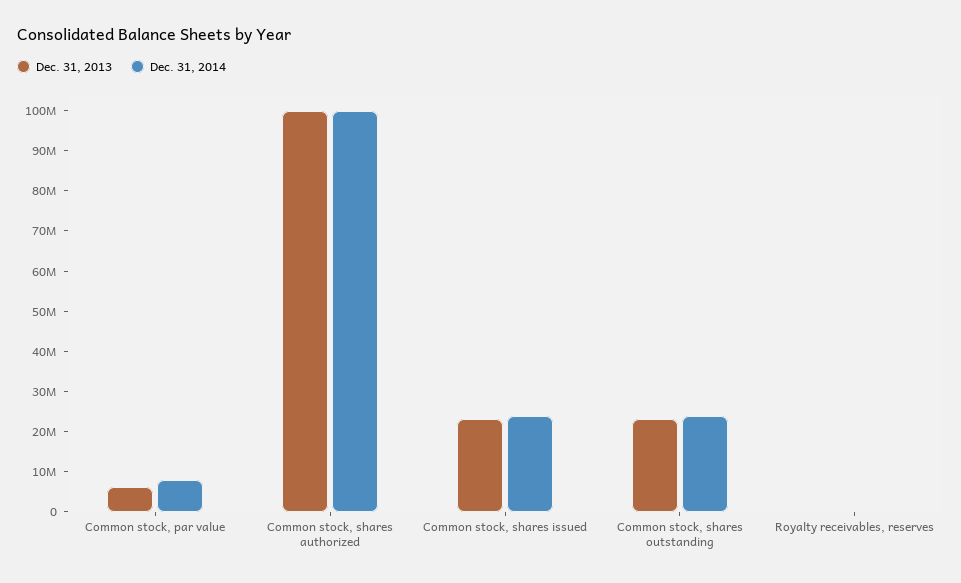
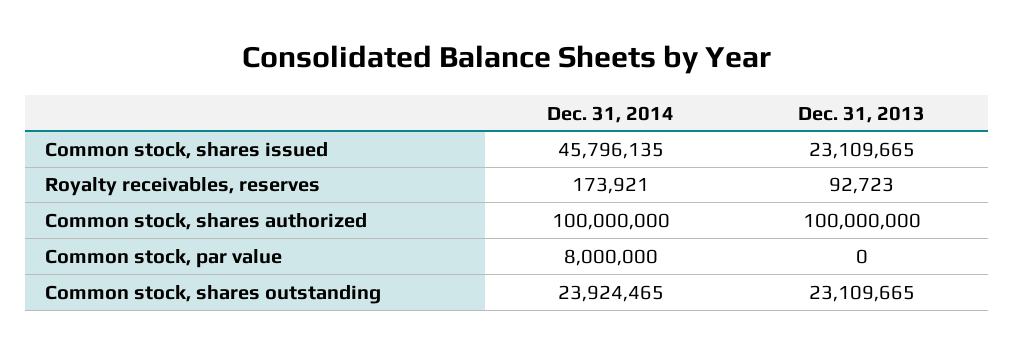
Dec. 31, 2013, Common stock, par value: 6000000 -> 0
Dec. 31, 2014, Common stock, shares issued: 24000000 -> 45796135

